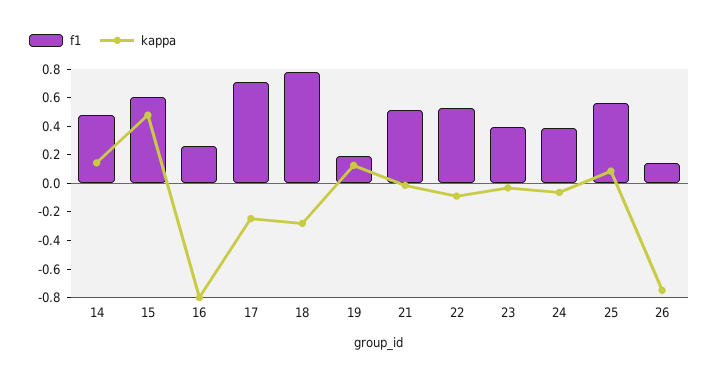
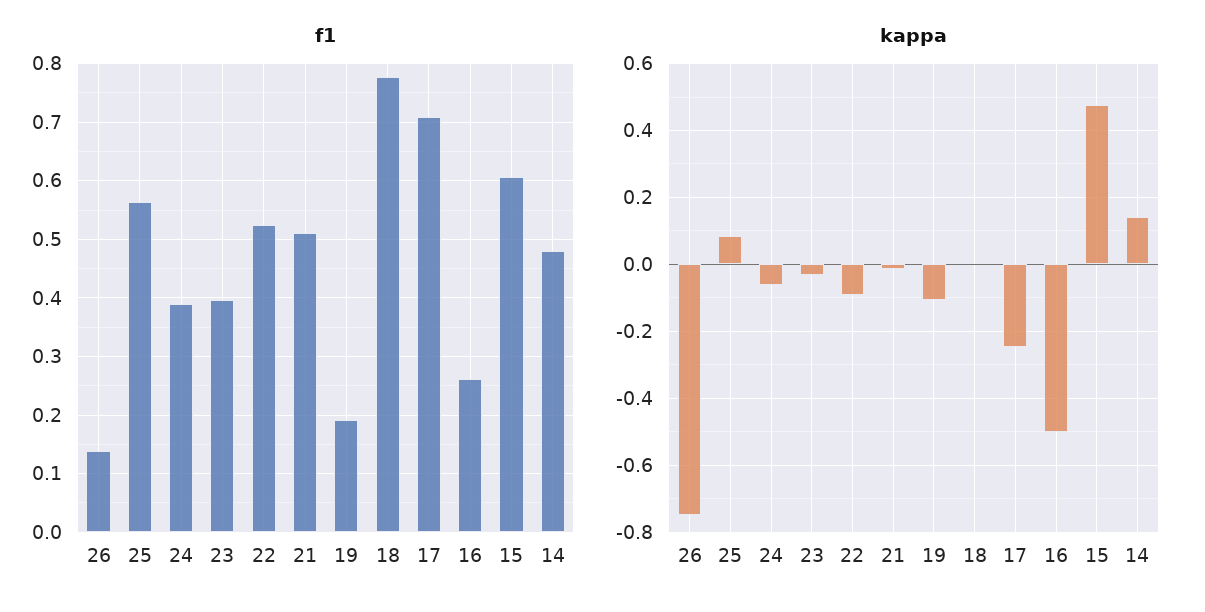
kappa, 16: -0.8 -> -0.5
kappa, 18: -0.3 -> 0
kappa, 19: 0.1 -> -0.1

